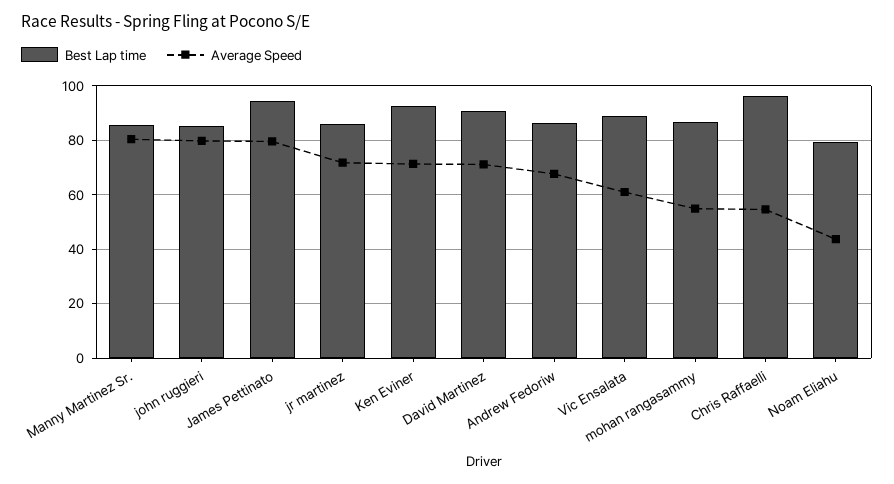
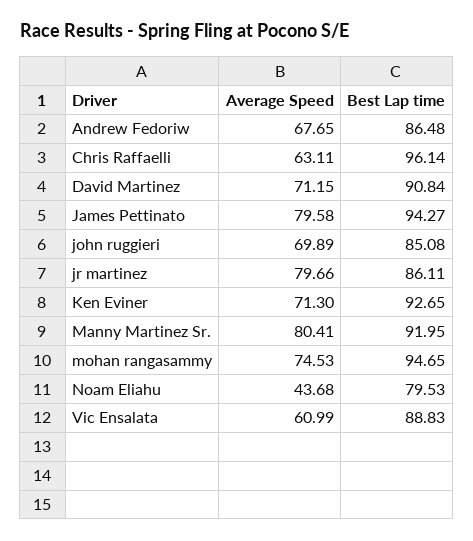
Best Lap time, Manny Martinez Sr.: 85 -> 91.95
Average Speed, john ruggieri: 80 -> 69.89
Average Speed, jr martinez: 72.5 -> 79.66
Best Lap time, mohan rangasammy: 87.5 -> 94.65
Average Speed, mohan rangasammy: 55 -> 74.53
Average Speed, Chris Raffaelli: 55 -> 63.11

